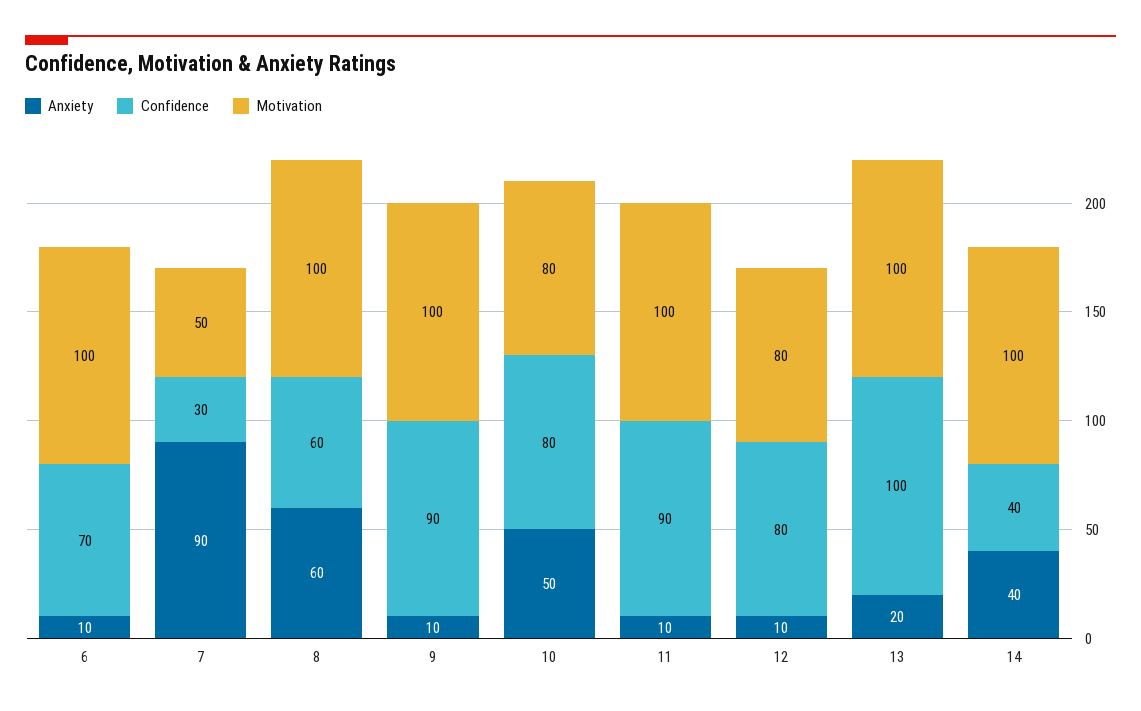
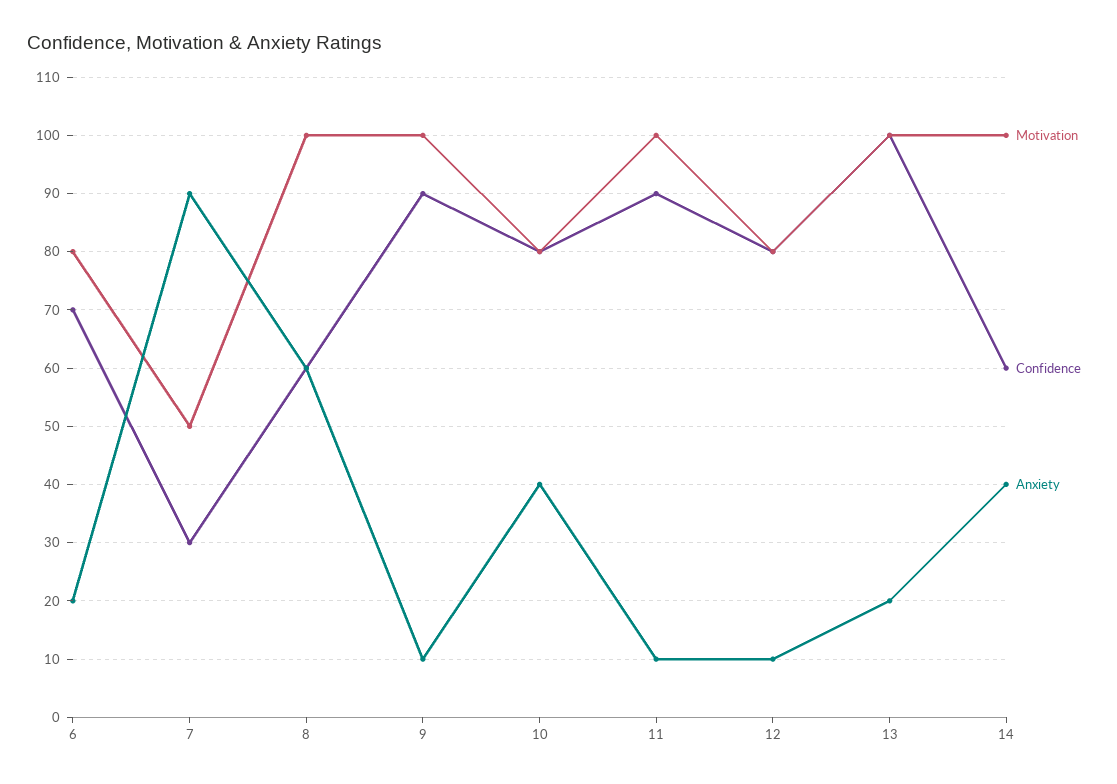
Anxiety, 6: 10 -> 20
Motivation, 6: 100 -> 80
Anxiety, 10: 50 -> 40
Confidence, 14: 40 -> 60

